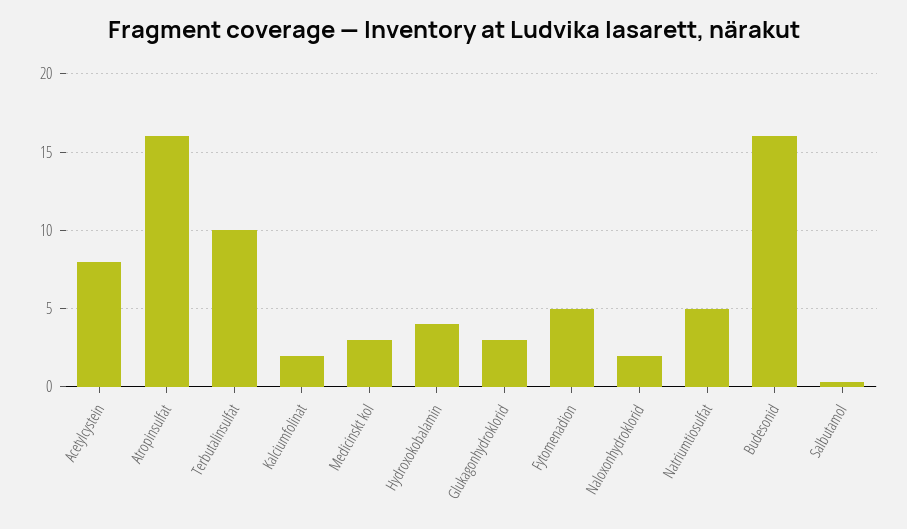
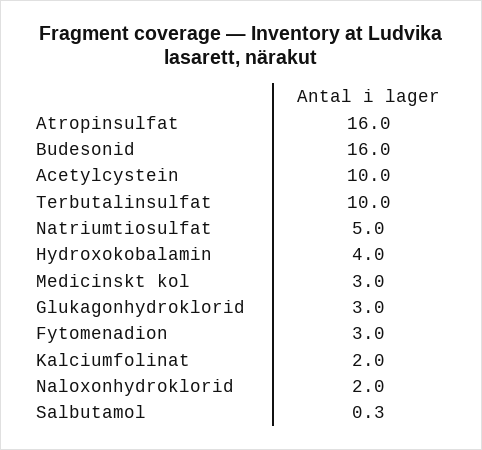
Acetylcystein: 8 -> 10
Fytomenadion: 5 -> 3

